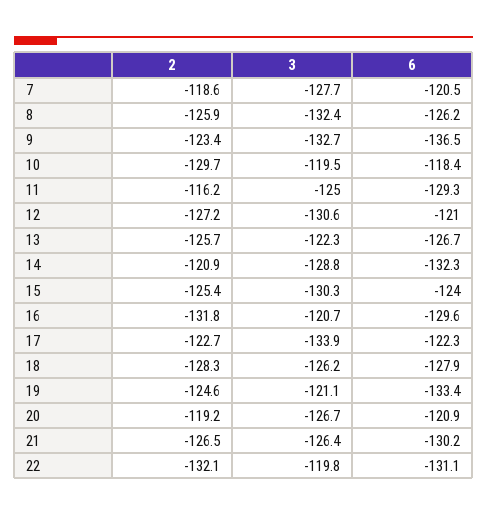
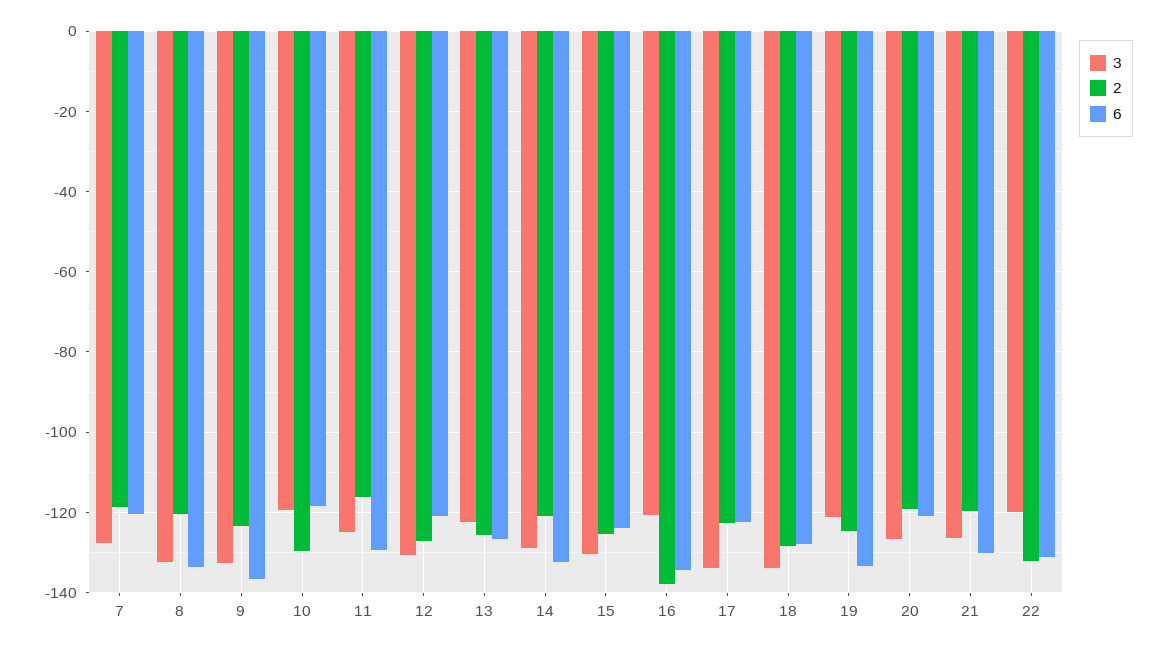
2, 8: -125.9 -> -120
6, 8: -126.2 -> -134
2, 16: -131.8 -> -138
6, 16: -129.6 -> -134
3, 18: -126.2 -> -134
2, 21: -126.5 -> -120

